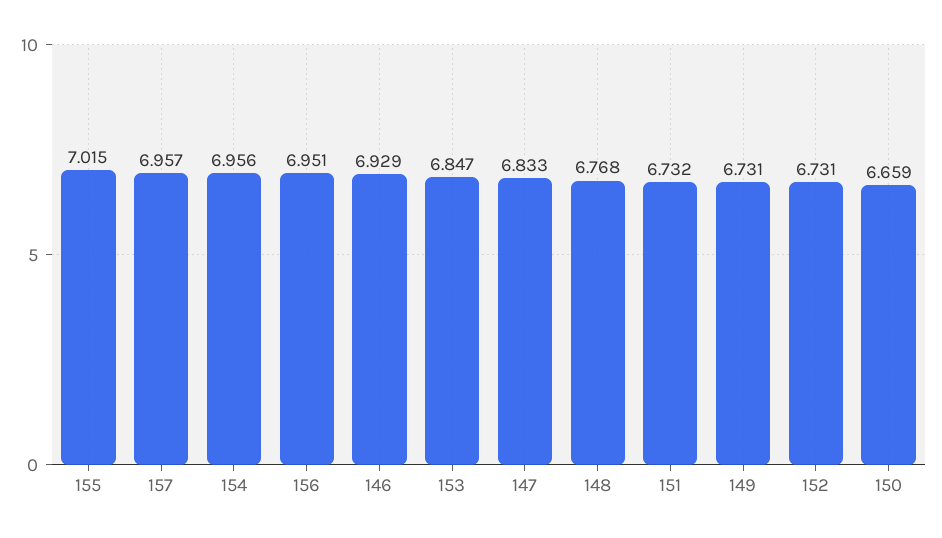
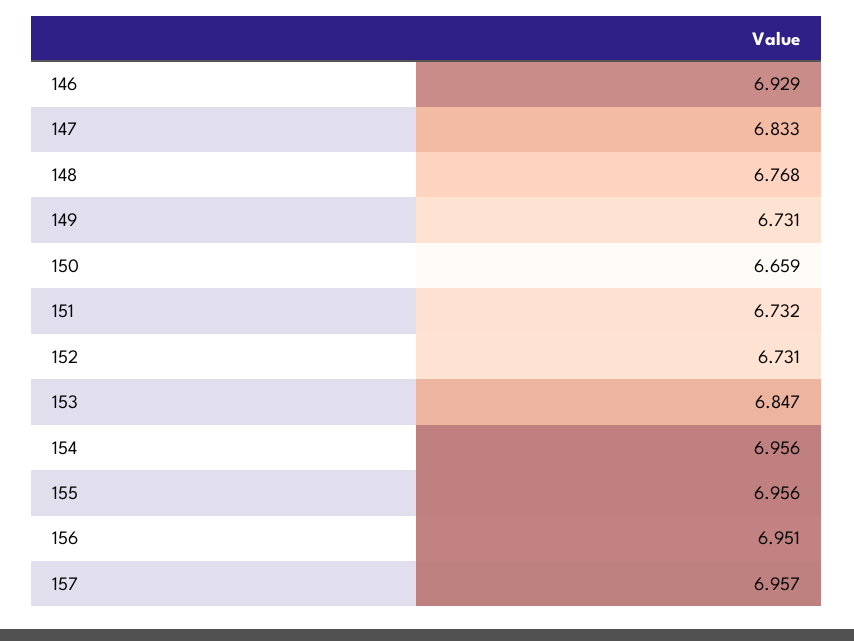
155: 7.015 -> 6.956

